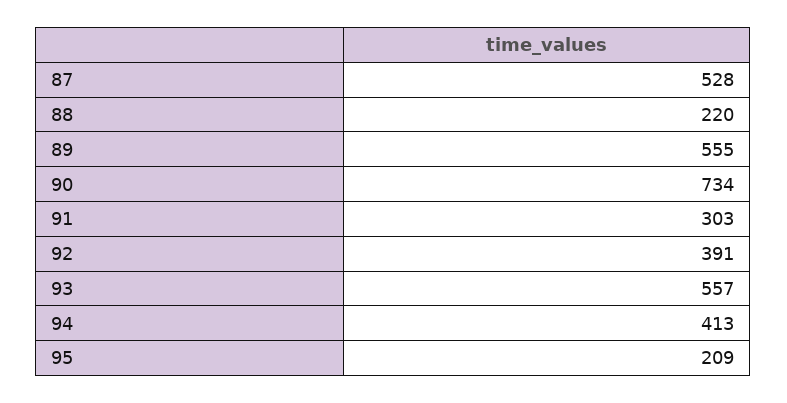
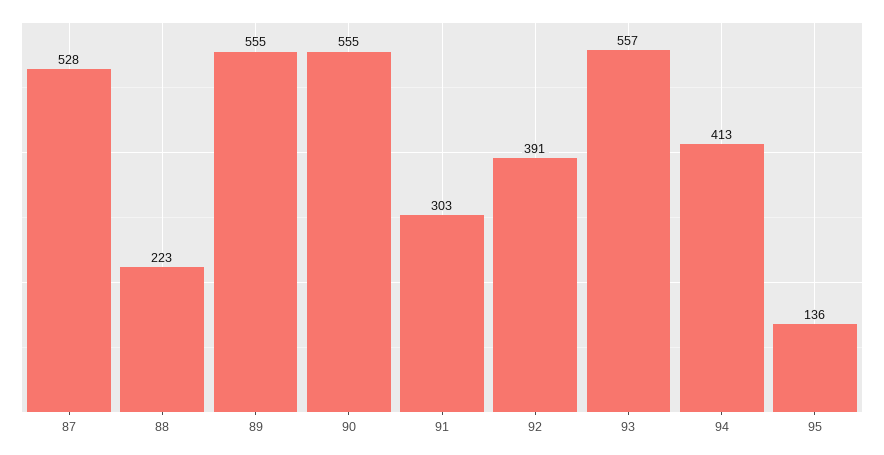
88: 220 -> 223
90: 734 -> 555
95: 209 -> 136

